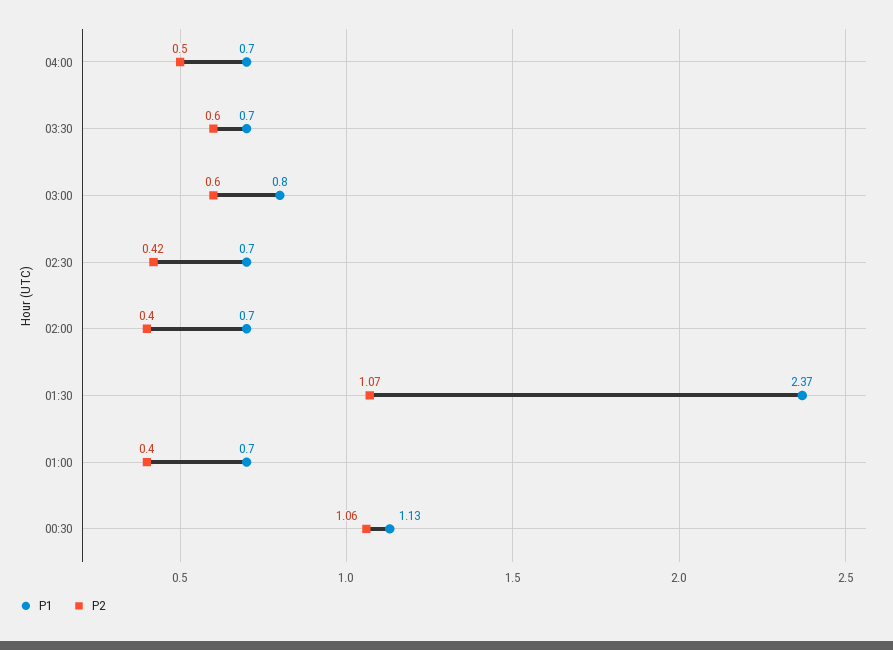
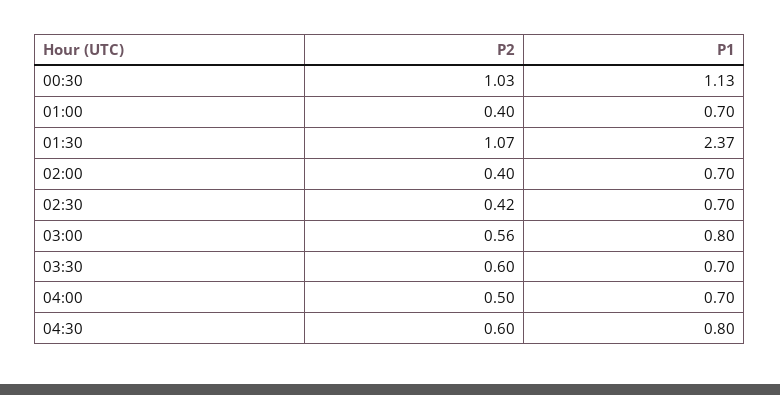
P2, 03:00: 0.6 -> 0.56
P2, 00:30: 1.06 -> 1.03
P2, 04:30: none -> 0.6
P1, 04:30: none -> 0.8

